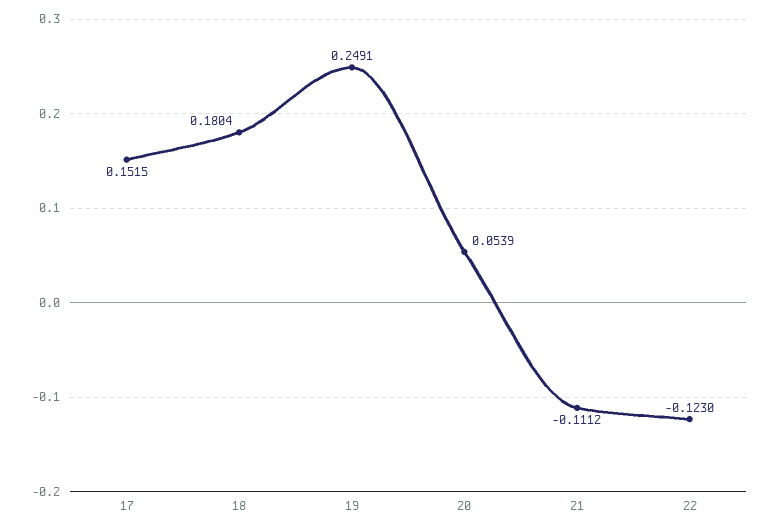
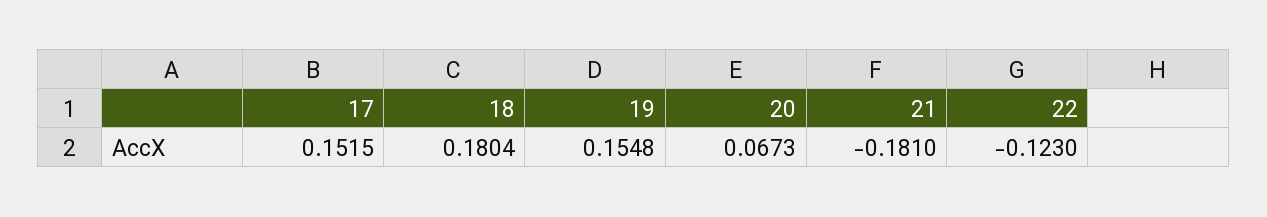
19: 0.2491 -> 0.1548
20: 0.0539 -> 0.0673
21: -0.1112 -> -0.181

